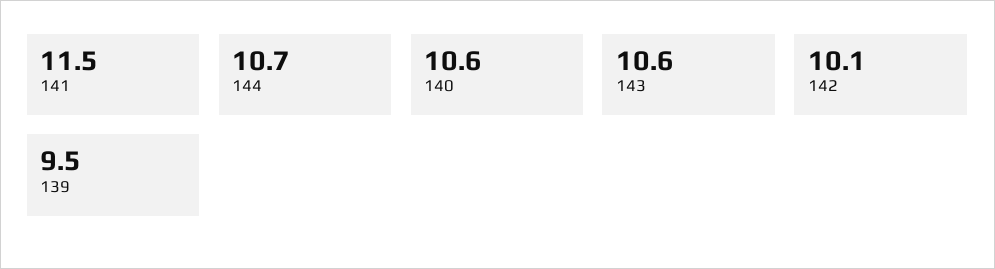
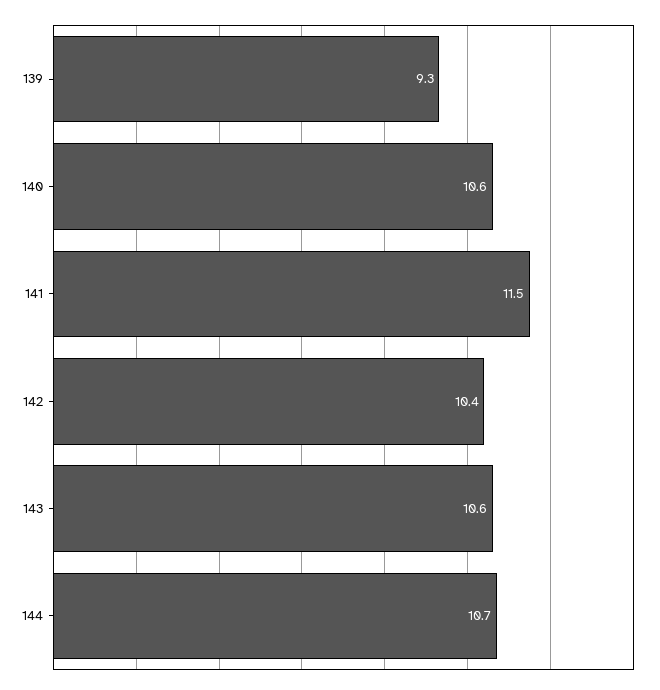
142: 10.1 -> 10.4
139: 9.5 -> 9.3

